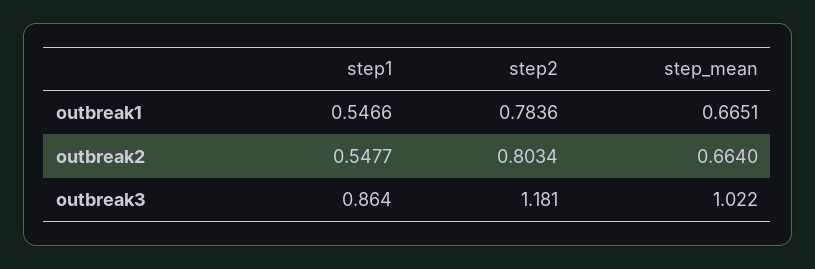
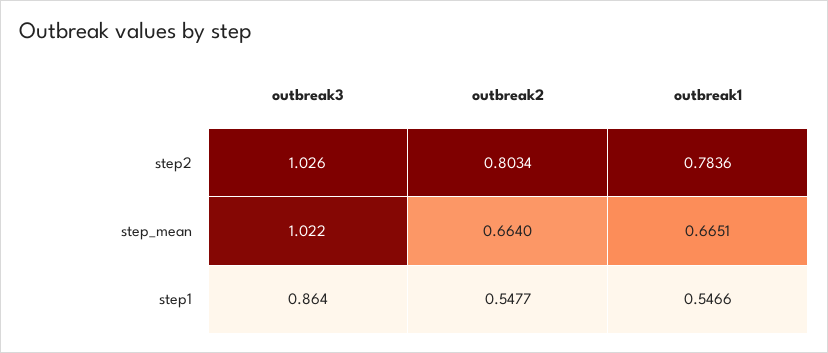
step2, outbreak3: 1.181 -> 1.026

